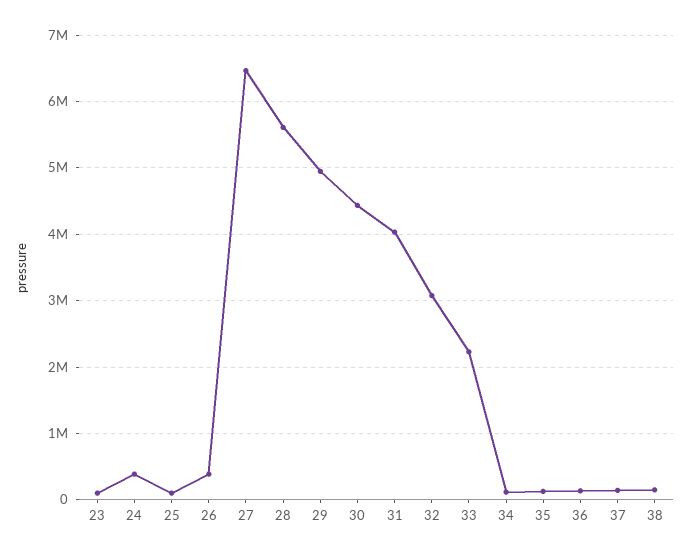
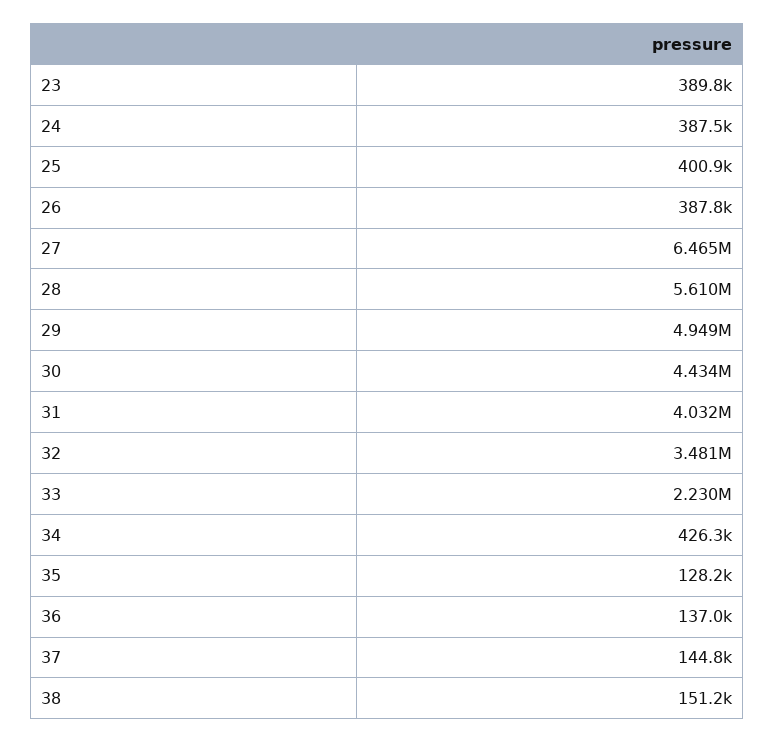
23: 100000 -> 389800
25: 100000 -> 400900
32: 3100000 -> 3481000
34: 100000 -> 426300

